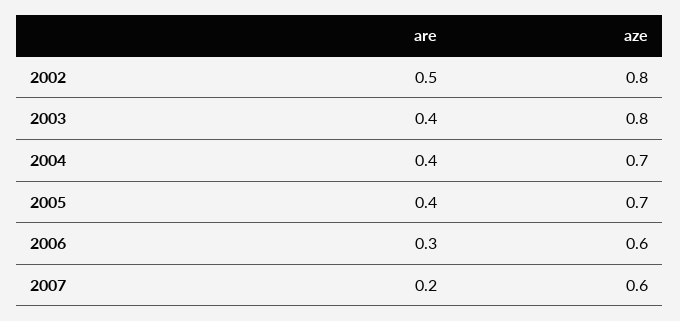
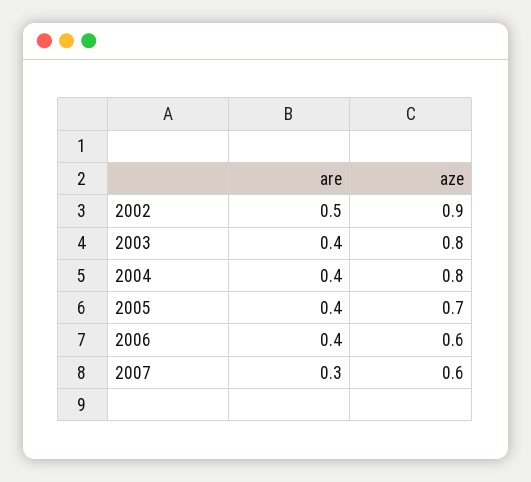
aze, 2002: 0.8 -> 0.9
aze, 2004: 0.7 -> 0.8
are, 2006: 0.3 -> 0.4
are, 2007: 0.2 -> 0.3

